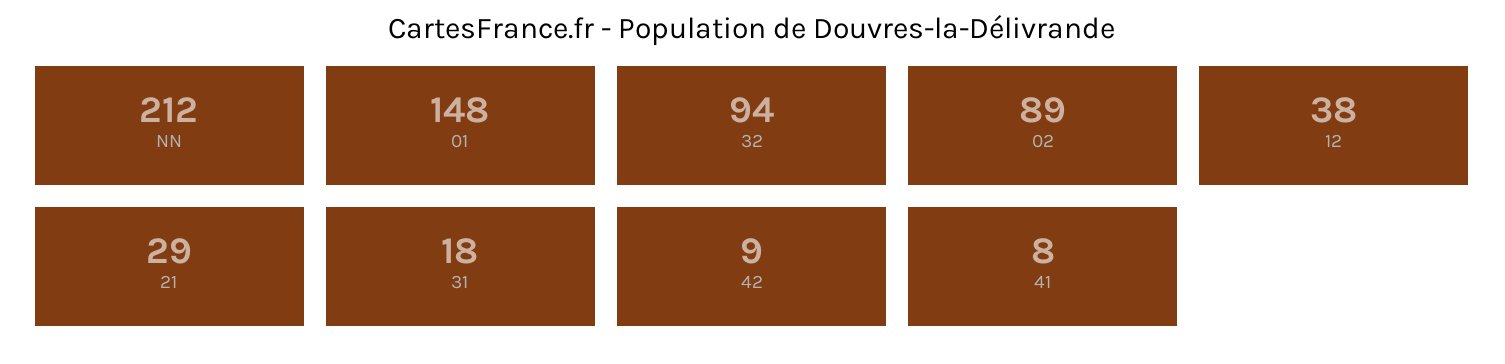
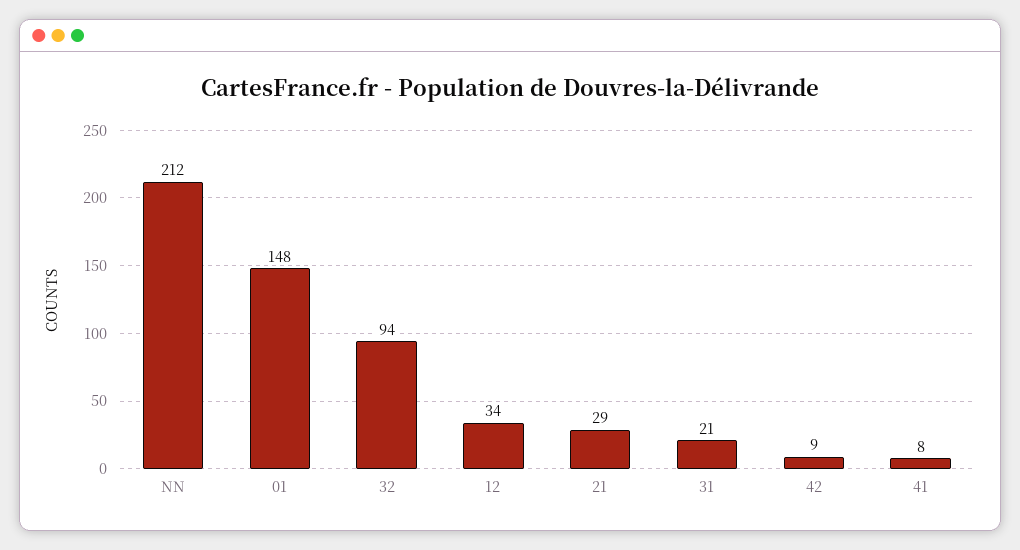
02: 89 -> none
12: 38 -> 34
31: 18 -> 21

